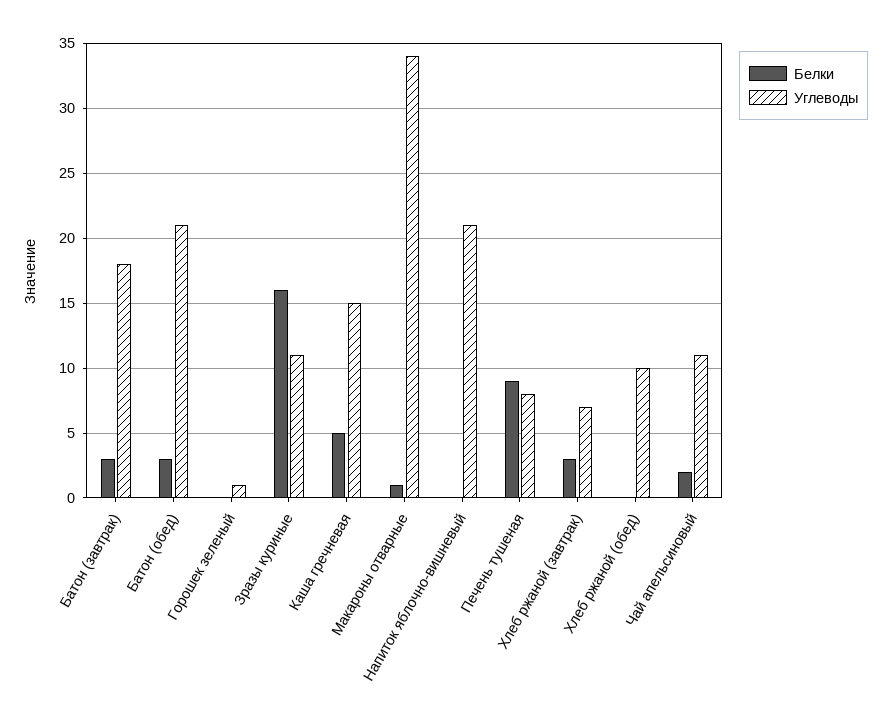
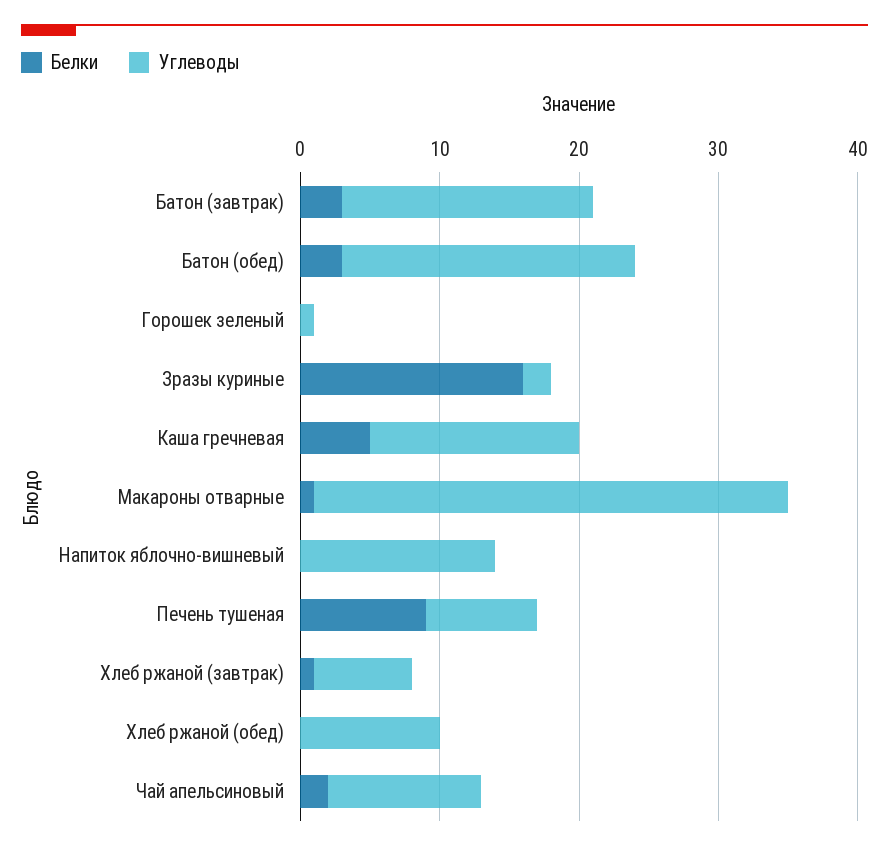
Углеводы, Зразы куриные: 11 -> 2
Углеводы, Напиток яблочно-вишневый: 21 -> 14
Белки, Хлеб ржаной (завтрак): 3 -> 1

